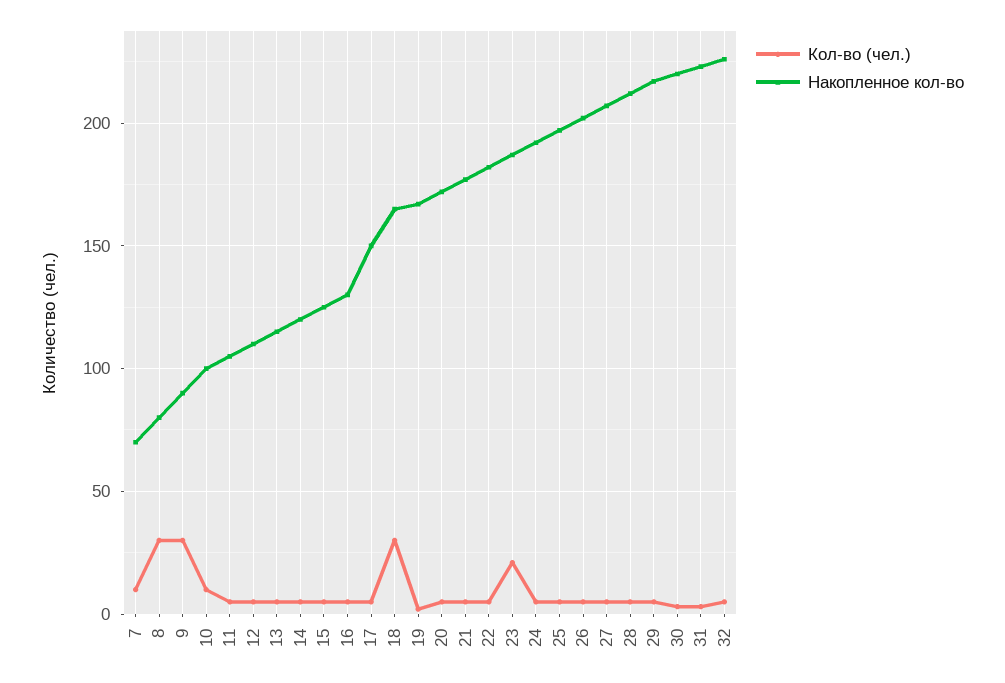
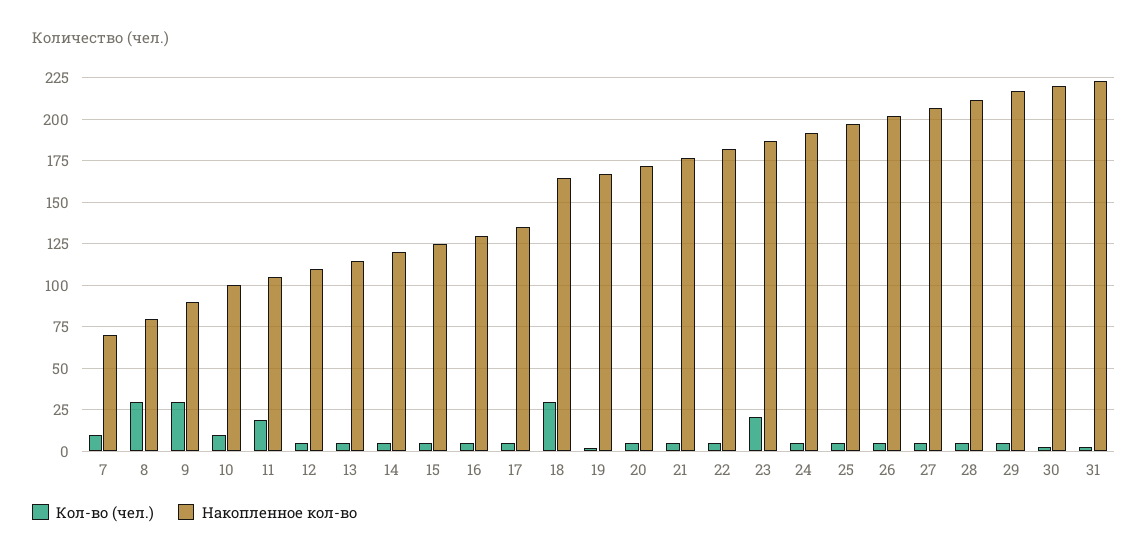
Кол-во (чел.), 11: 5 -> 20
Накопленное кол-во, 17: 150 -> 135
Кол-во (чел.), 32: 5 -> none
Накопленное кол-во, 32: 225 -> none

